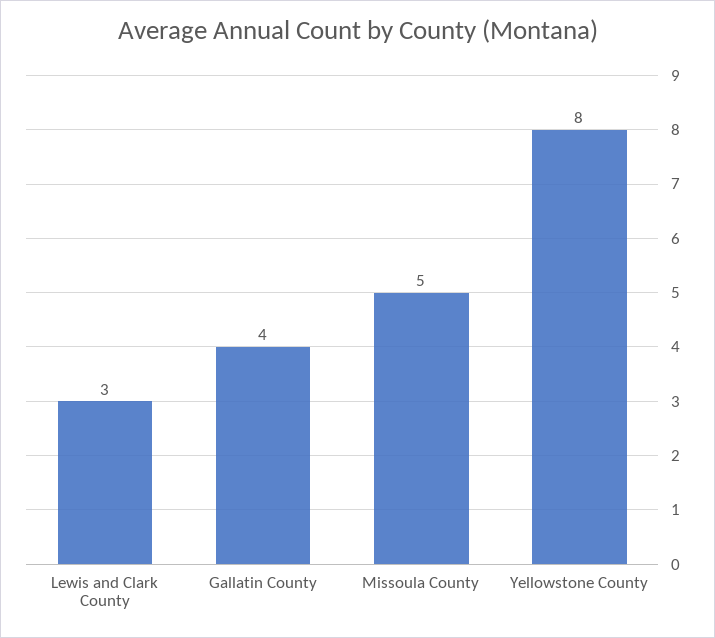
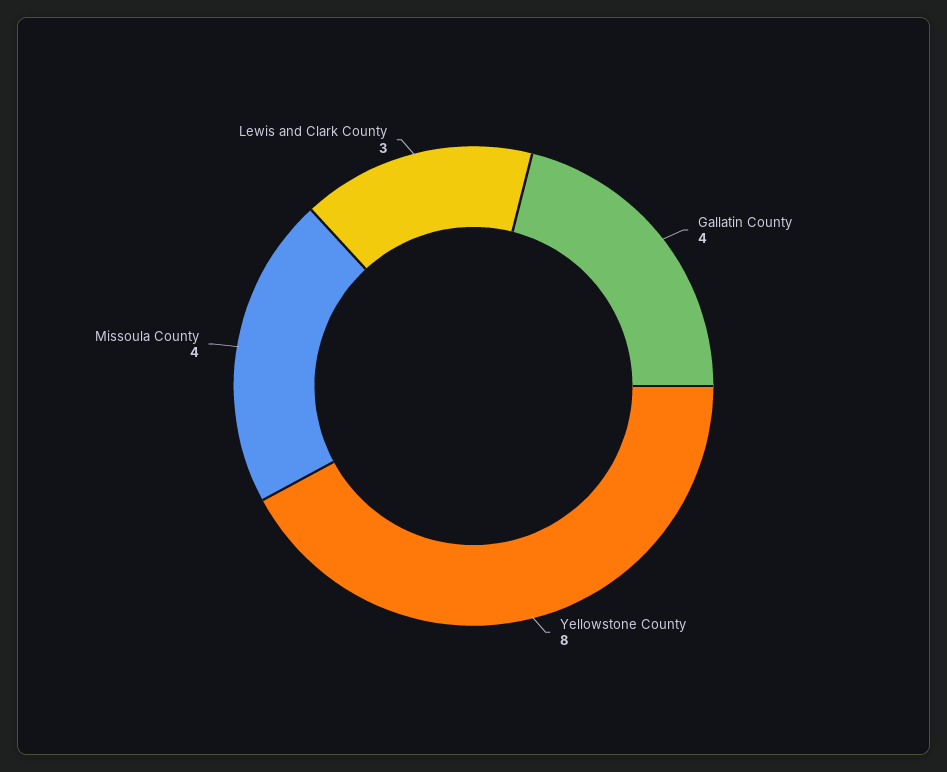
Missoula County: 5 -> 4

